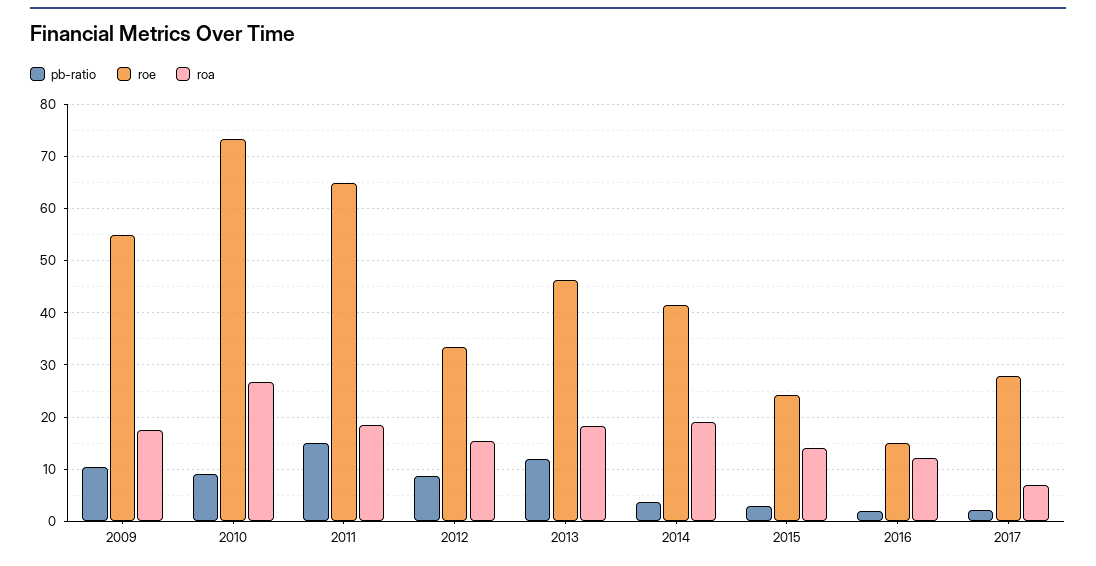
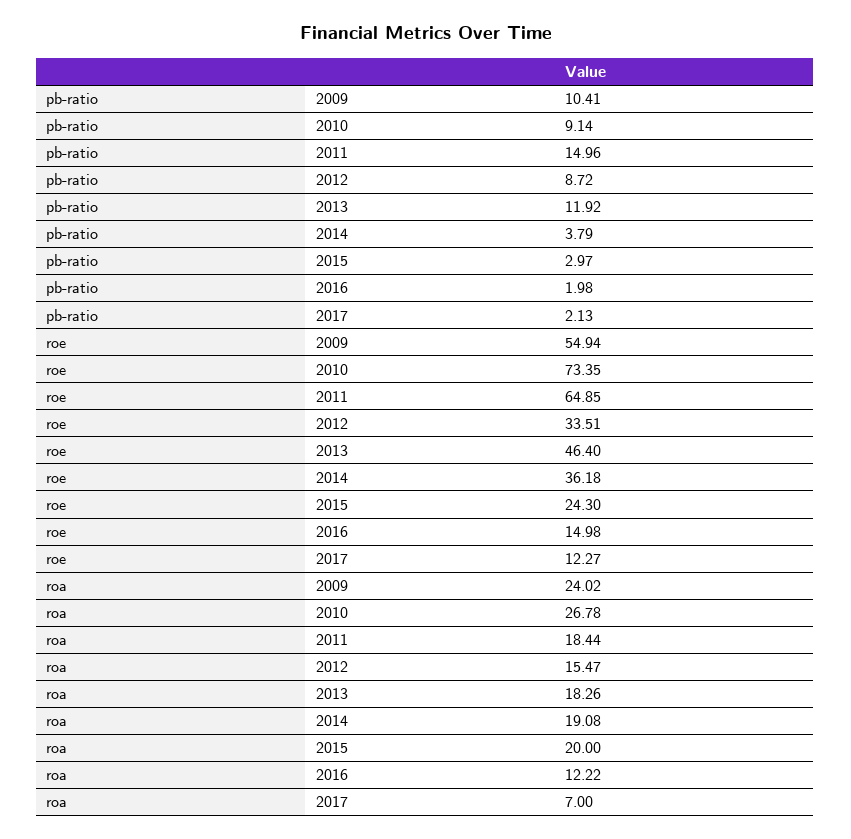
roa, 2009: 18 -> 24.02
roe, 2014: 42 -> 36.18
roa, 2015: 14 -> 20
roe, 2017: 28 -> 12.27

